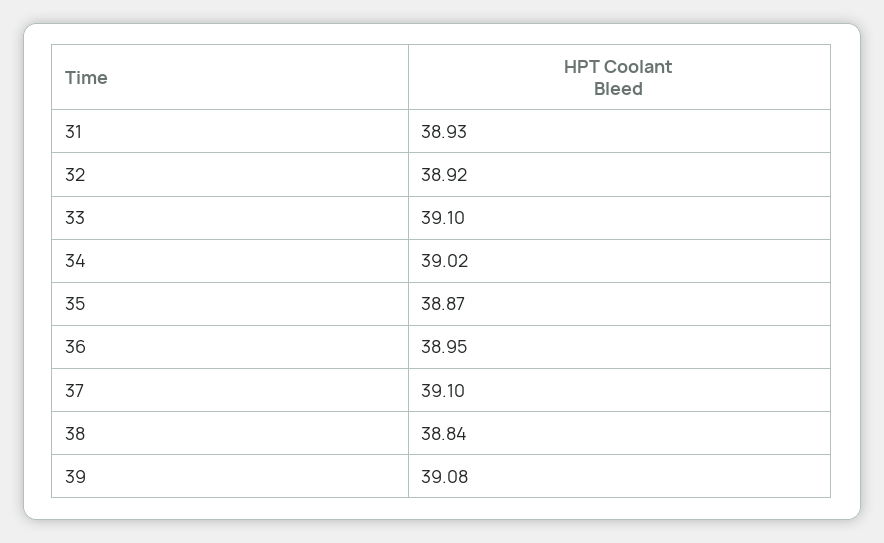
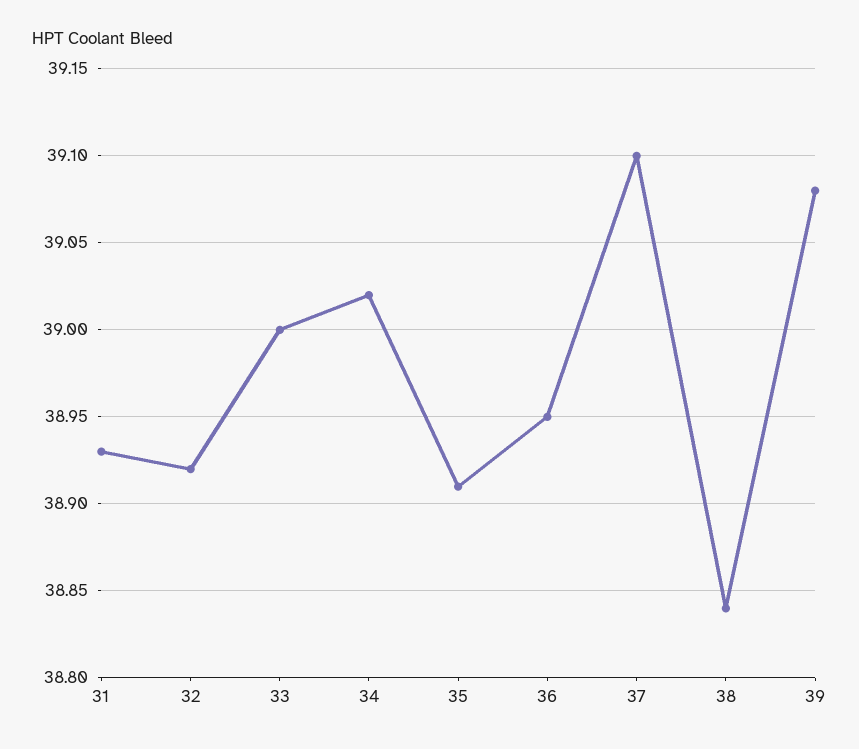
33: 39.1 -> 39
35: 38.87 -> 38.91

